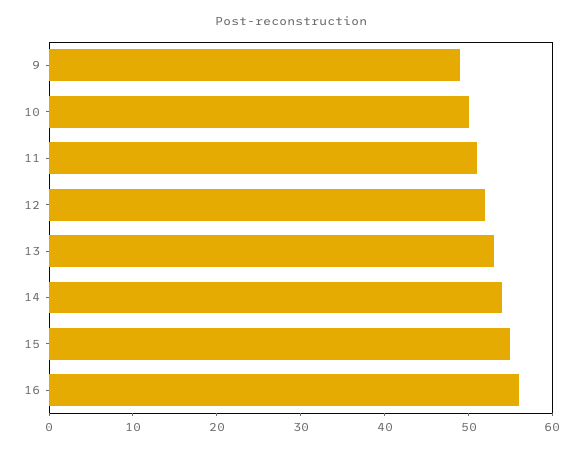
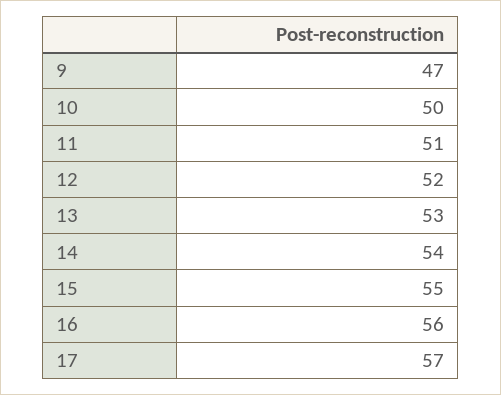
9: 49 -> 47
17: none -> 57

